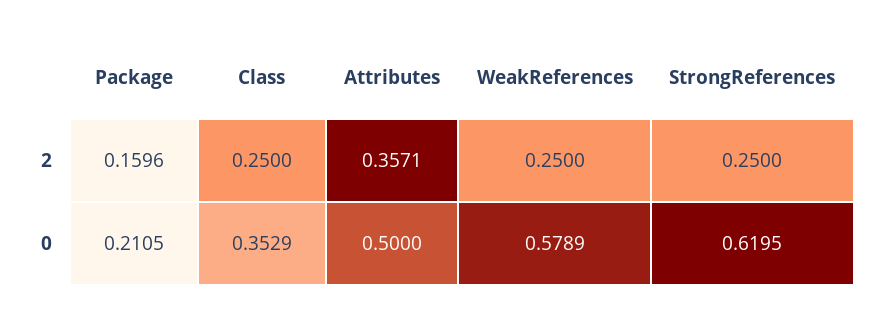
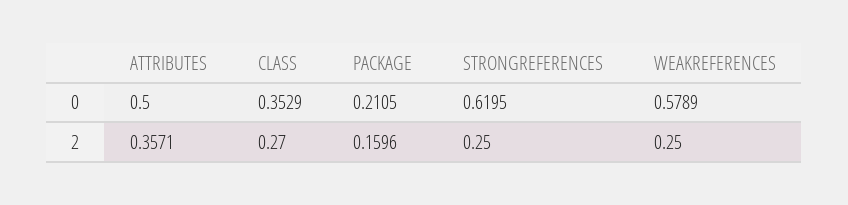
Class, 2: 0.25 -> 0.27

